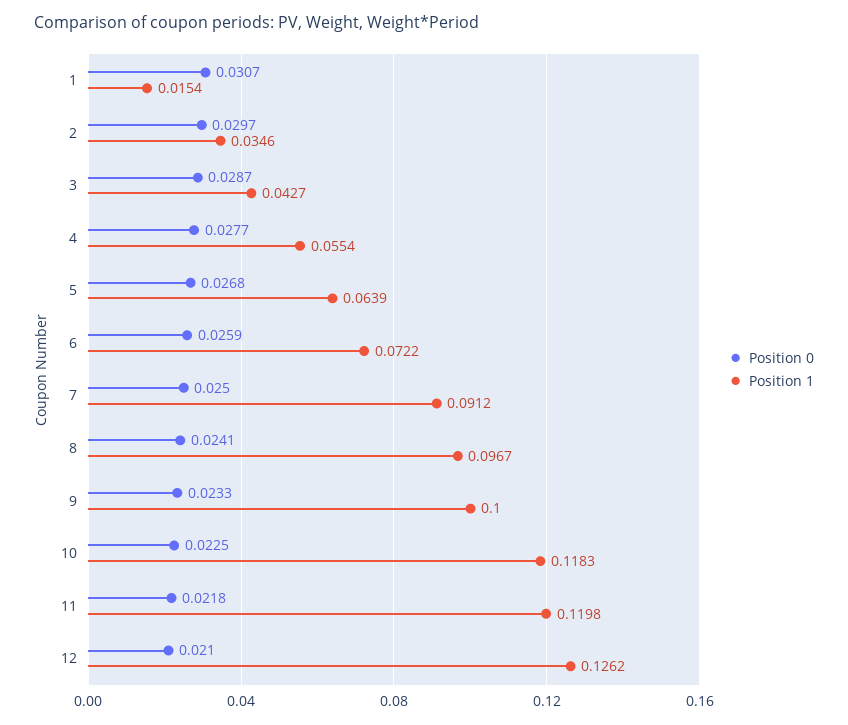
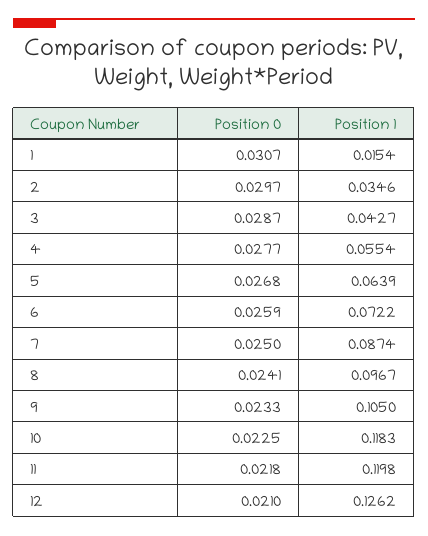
Position 1, 7: 0.0912 -> 0.0874
Position 1, 9: 0.1 -> 0.105

